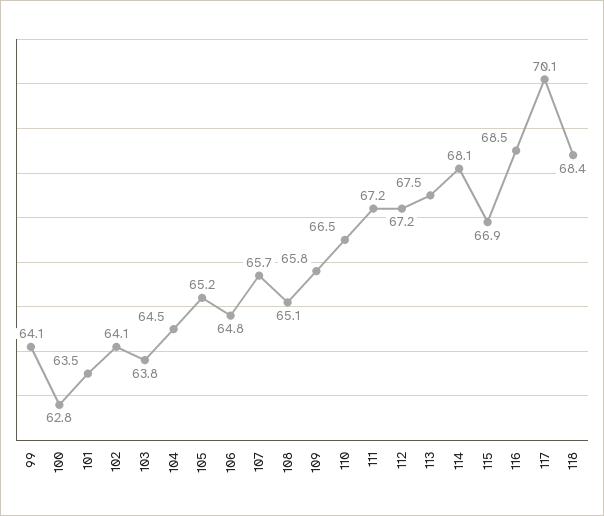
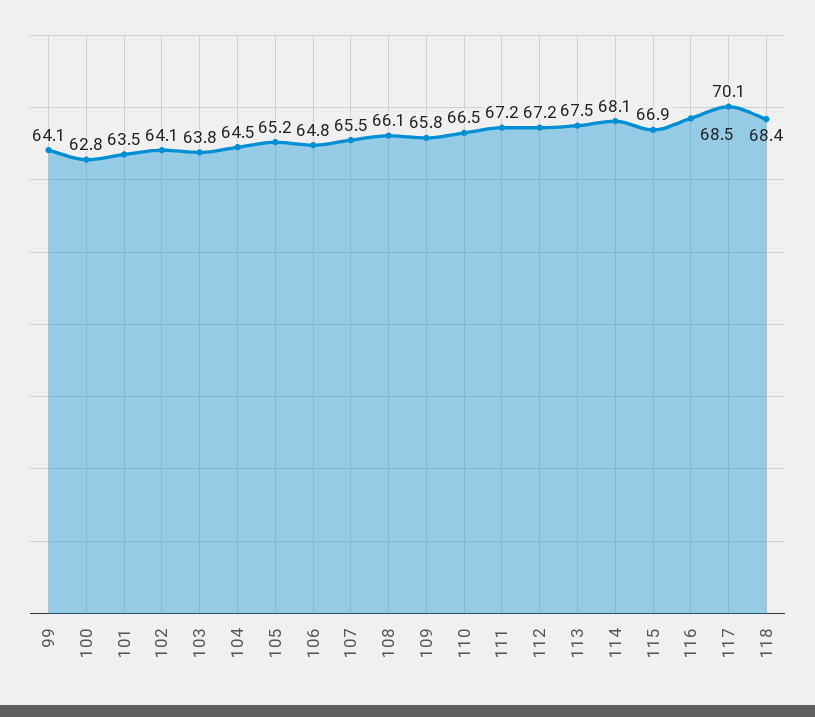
107: 65.7 -> 65.5
108: 65.1 -> 66.1

